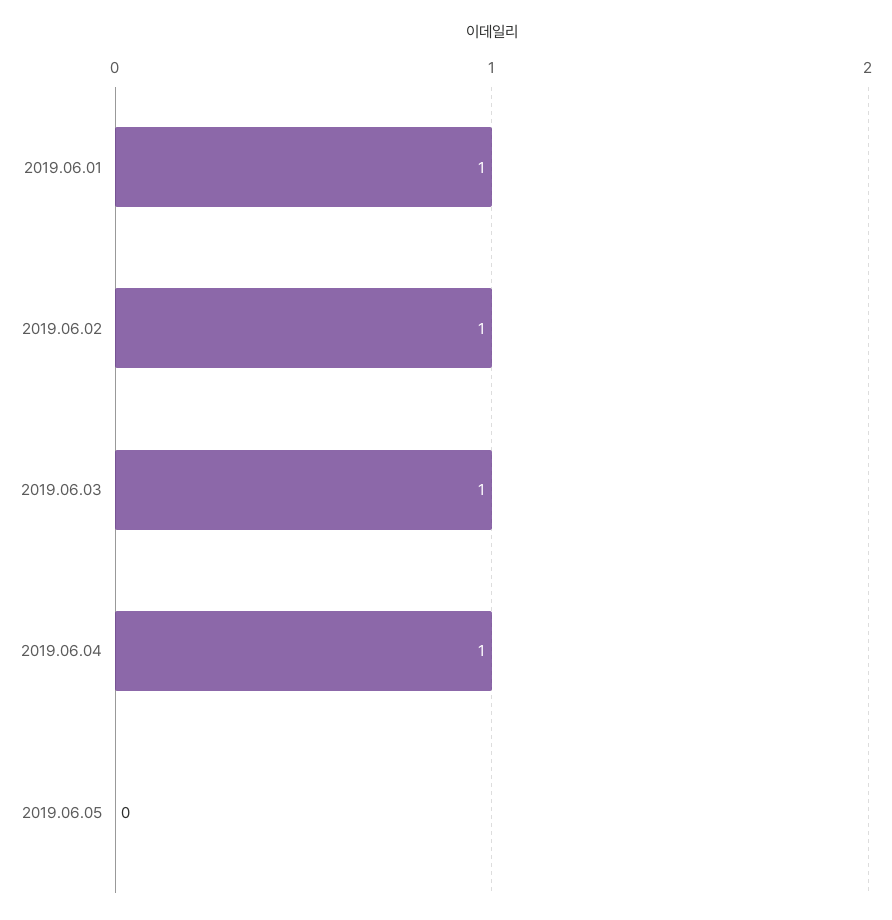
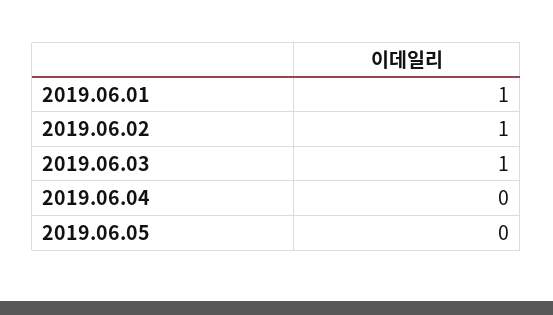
2019.06.04: 1 -> 0

